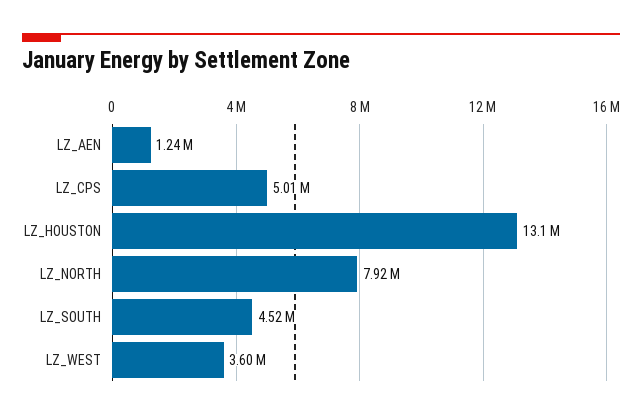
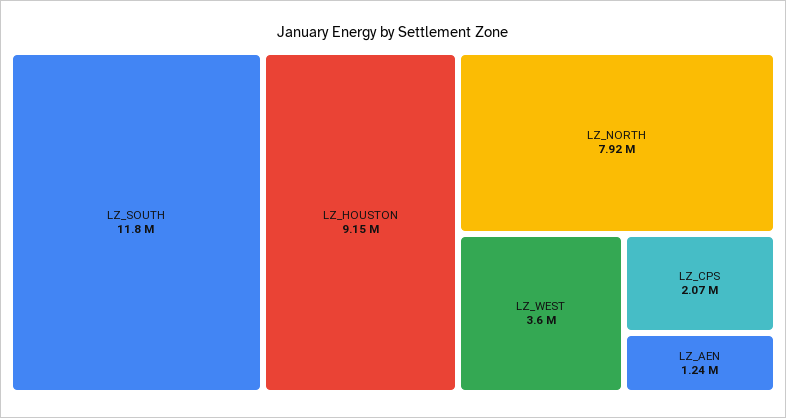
LZ_CPS: 5010000 -> 2070000
LZ_HOUSTON: 13100000 -> 9150000
LZ_SOUTH: 4520000 -> 11800000

